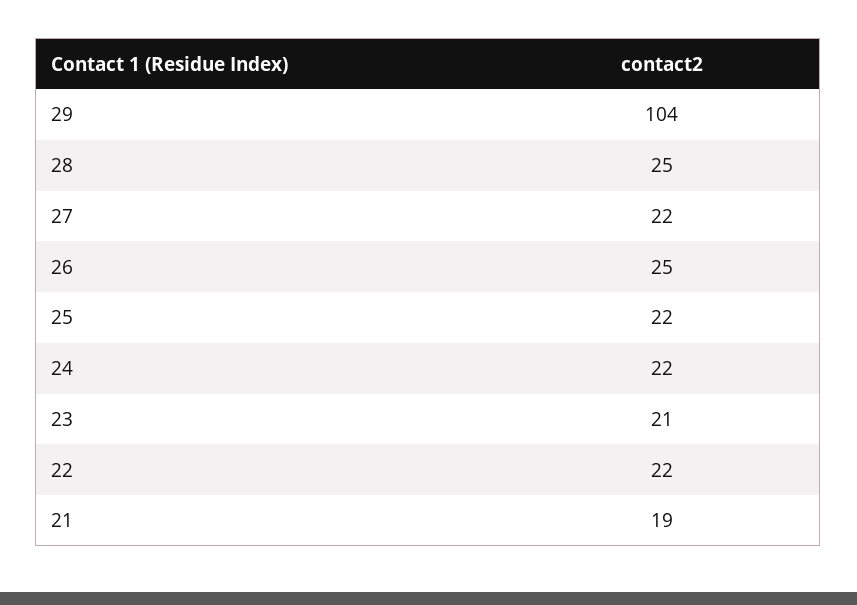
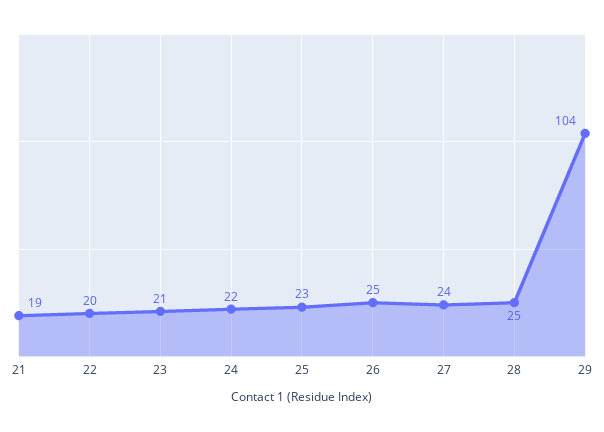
27: 22 -> 24
25: 22 -> 23
22: 22 -> 20

